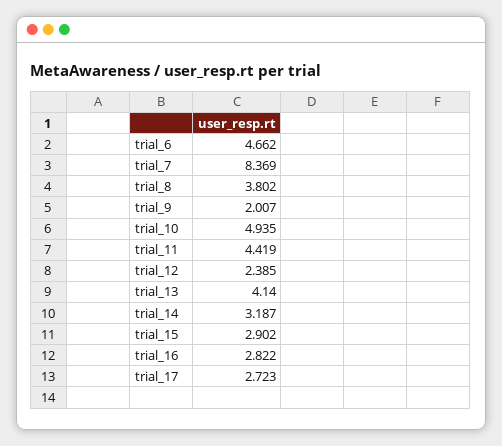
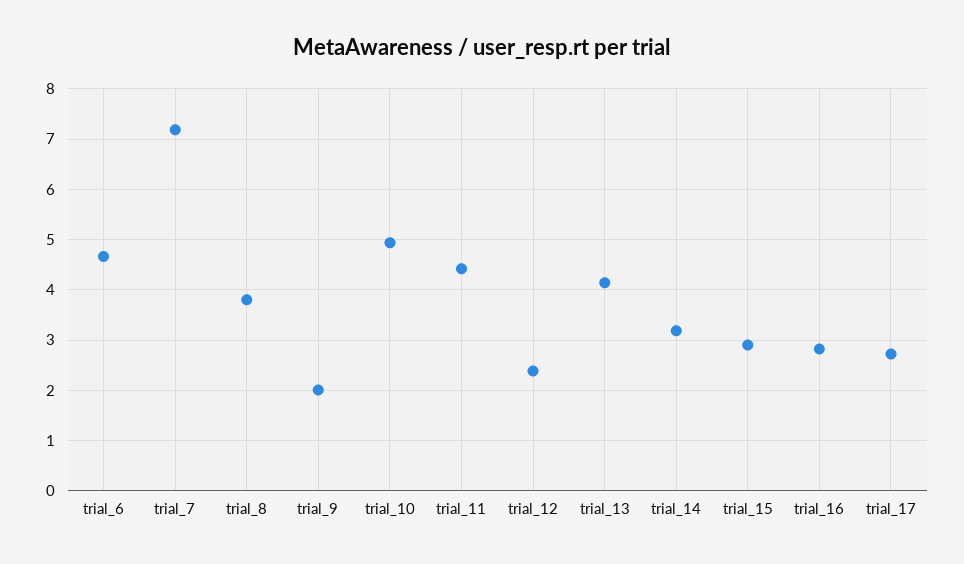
trial_7: 8.369 -> 7.2

